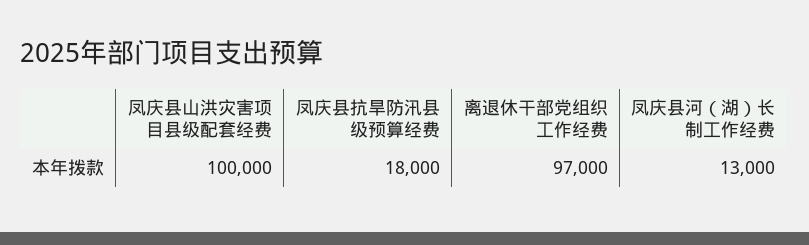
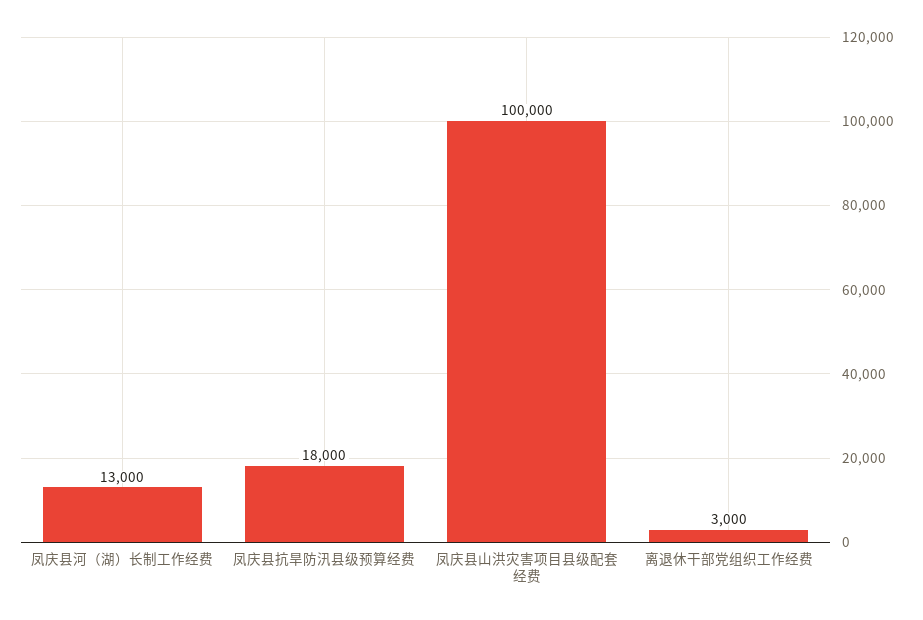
离退休干部党组织工作经费: 97000 -> 3000

